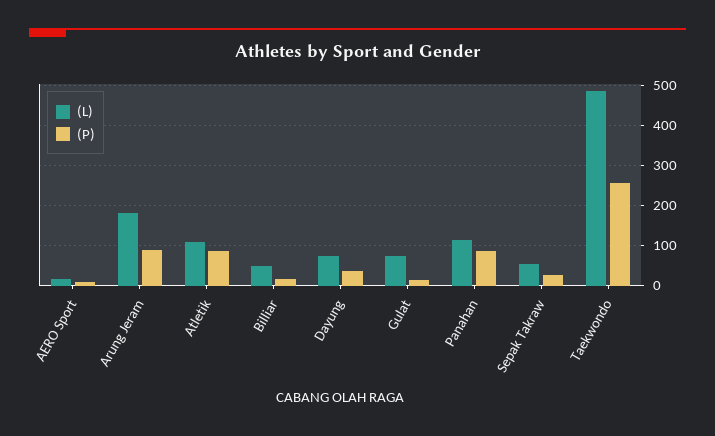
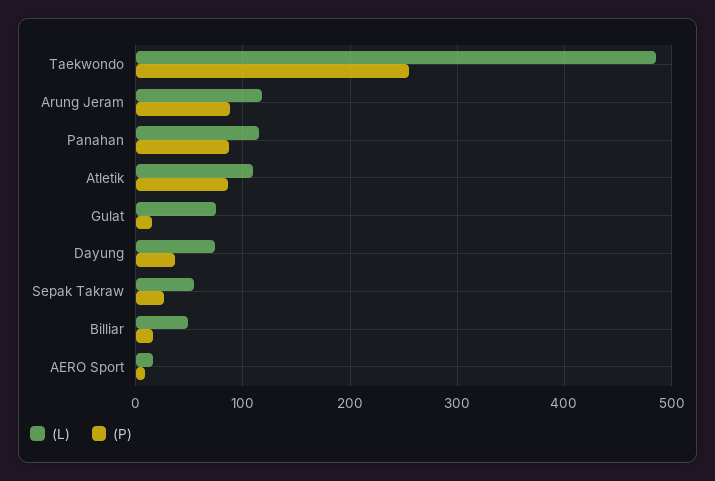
(L), Arung Jeram: 180 -> 120

